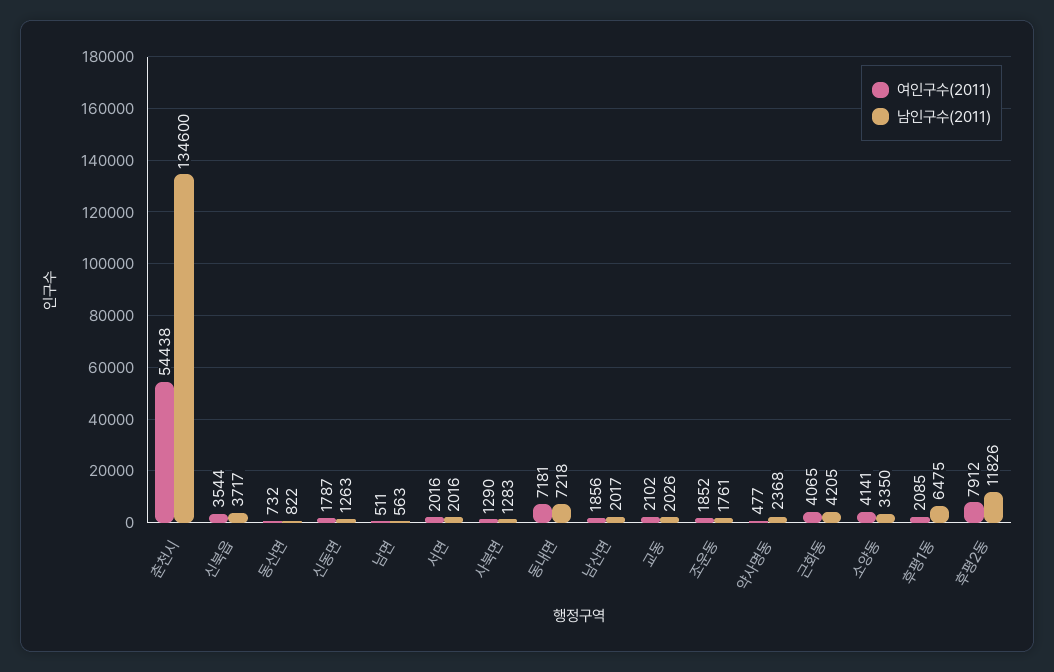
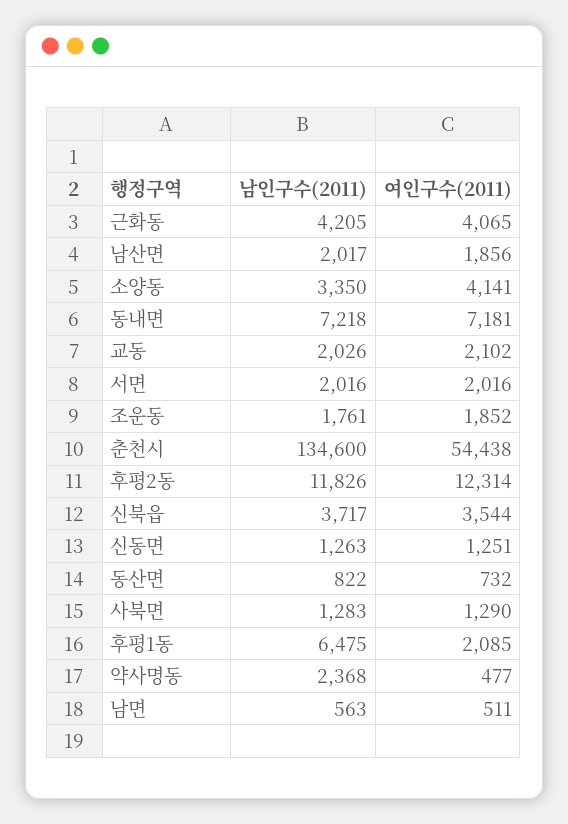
여인구수(2011), 신동면: 1787 -> 1251
여인구수(2011), 후평2동: 7912 -> 12314

